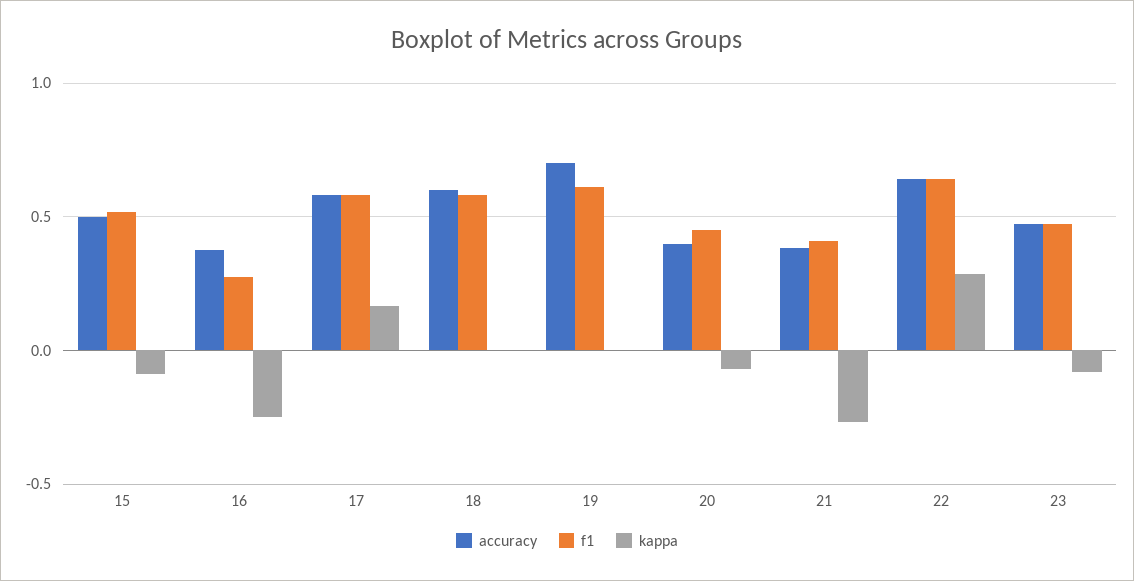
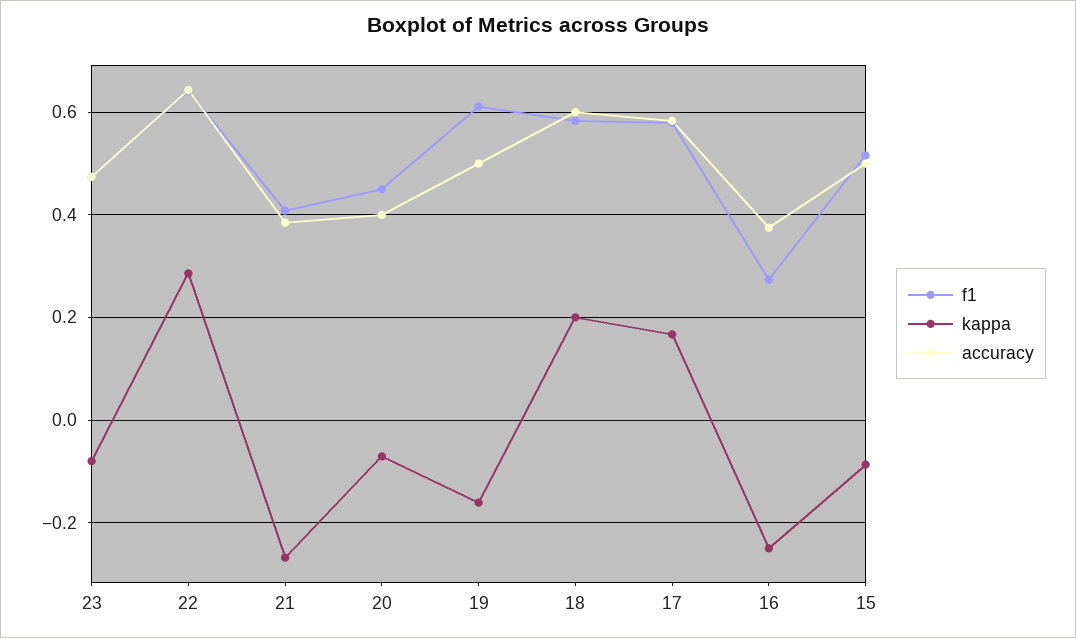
kappa, 18: 0 -> 0.2
accuracy, 19: 0.7 -> 0.5
kappa, 19: 0 -> -0.16

